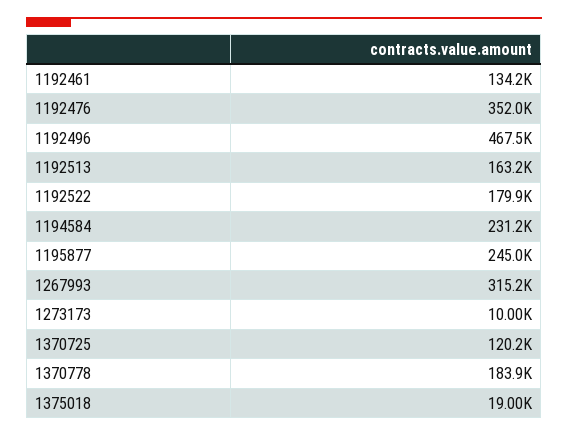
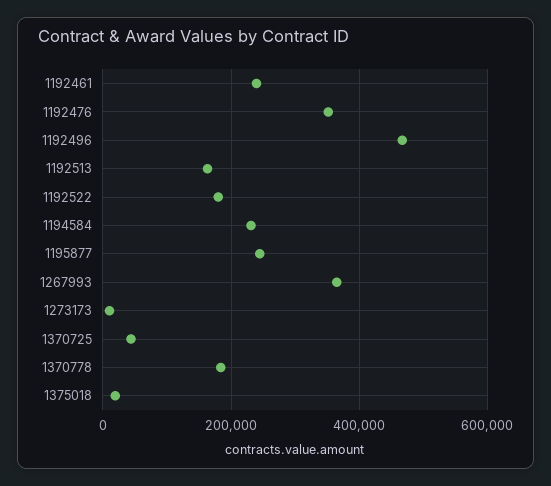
1192461: 134200 -> 240000
1267993: 315200 -> 360000
1370725: 120200 -> 40000

